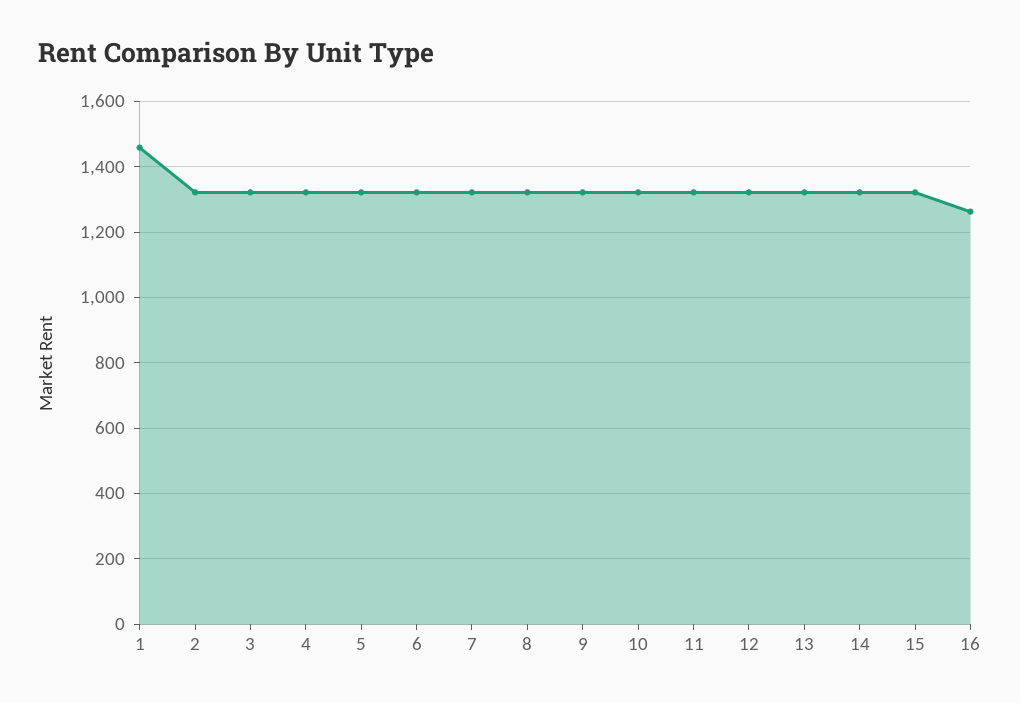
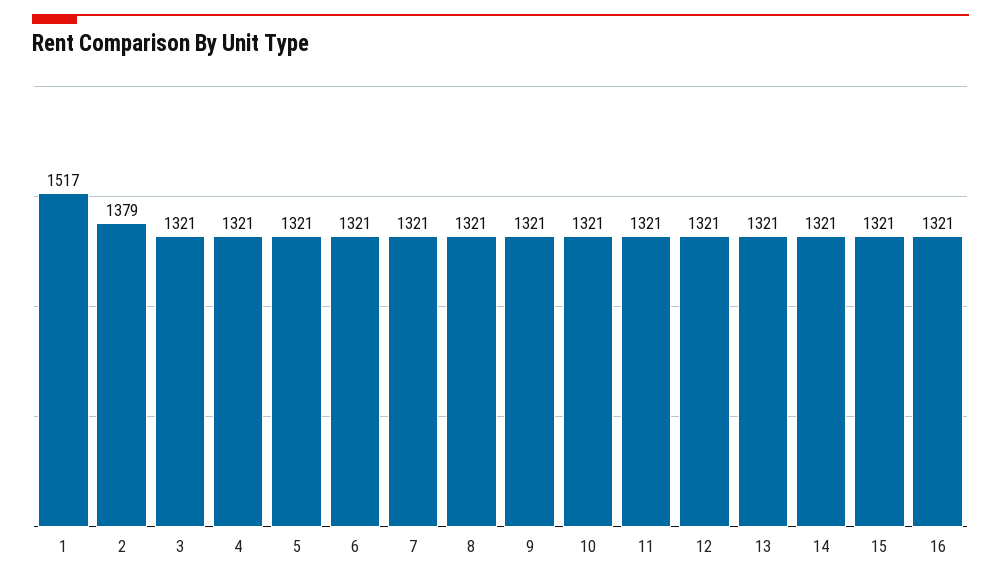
1: 1460 -> 1517
2: 1320 -> 1379
16: 1260 -> 1321

